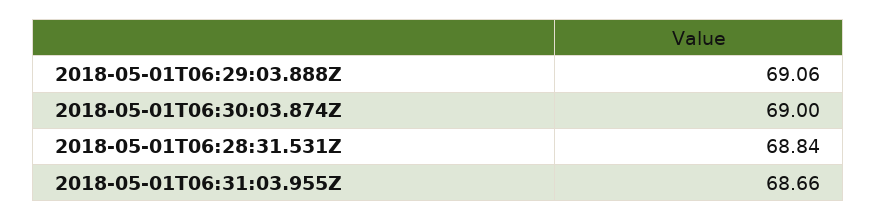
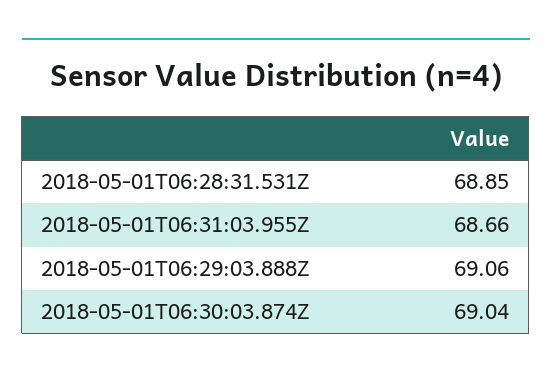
2018-05-01T06:30:03.874Z: 69 -> 69.04
2018-05-01T06:28:31.531Z: 68.84 -> 68.85

